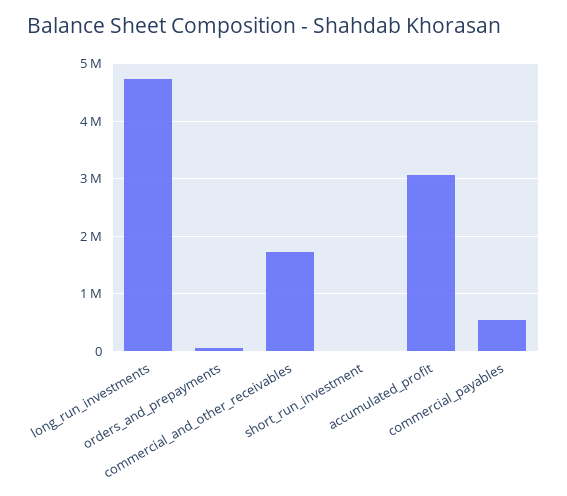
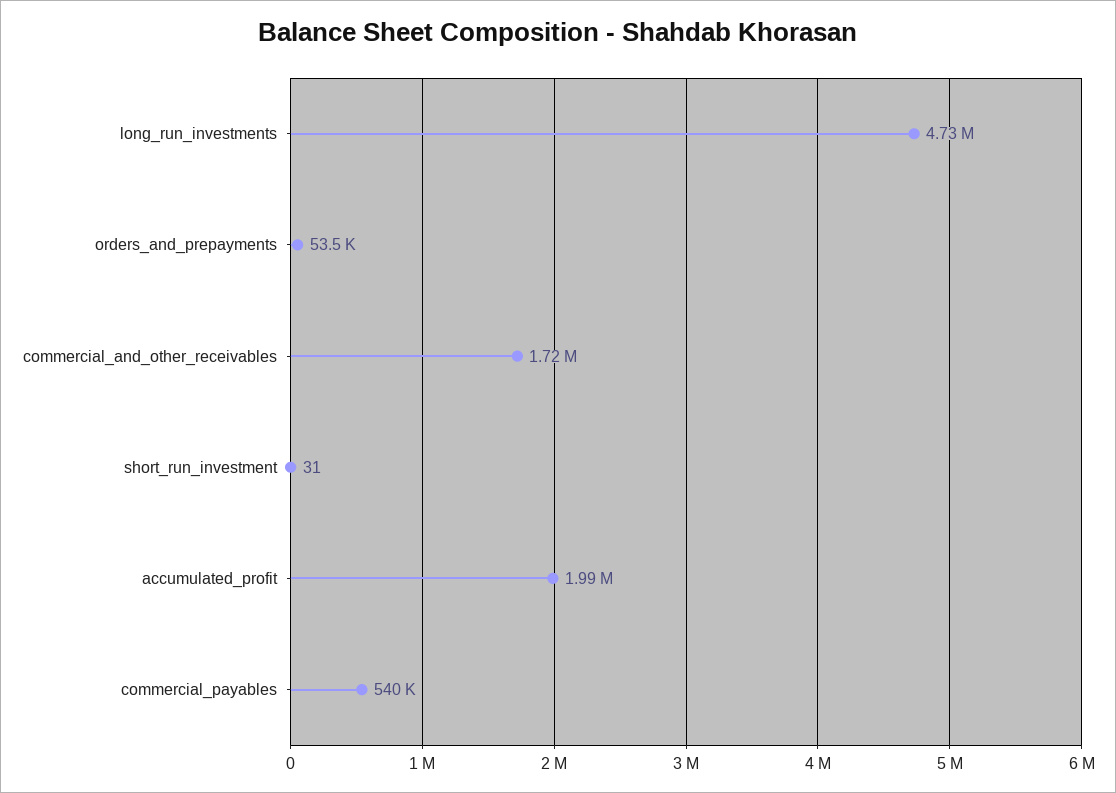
accumulated_profit: 3000000 -> 1990000

